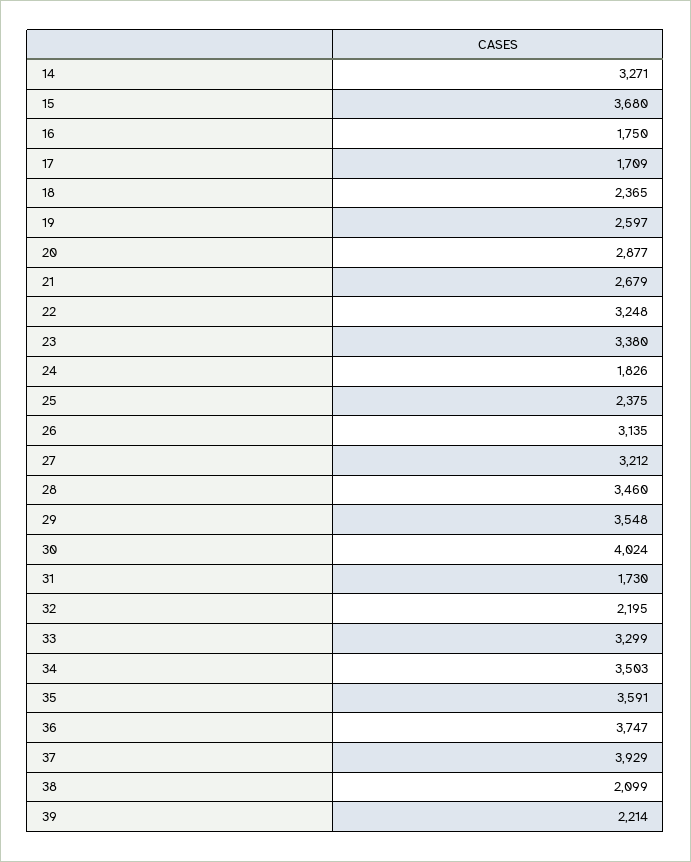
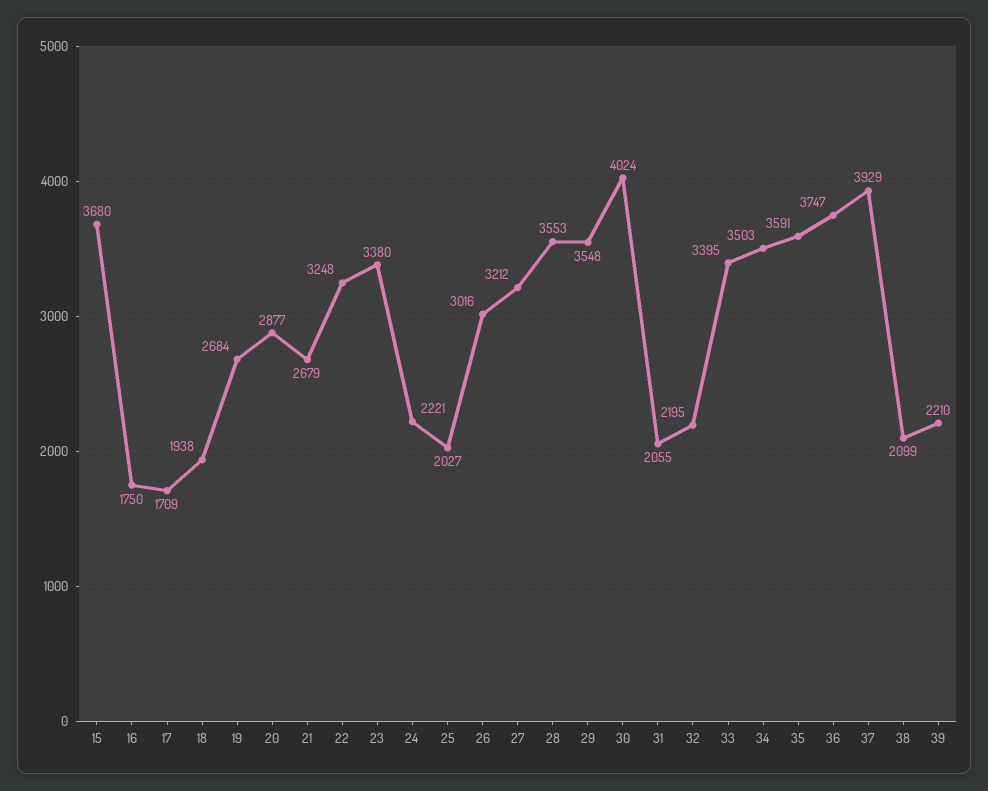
14: 3271 -> none
18: 2365 -> 1938
19: 2597 -> 2684
24: 1826 -> 2221
25: 2375 -> 2027
26: 3135 -> 3016
28: 3460 -> 3553
31: 1730 -> 2055
33: 3299 -> 3395
39: 2214 -> 2210

